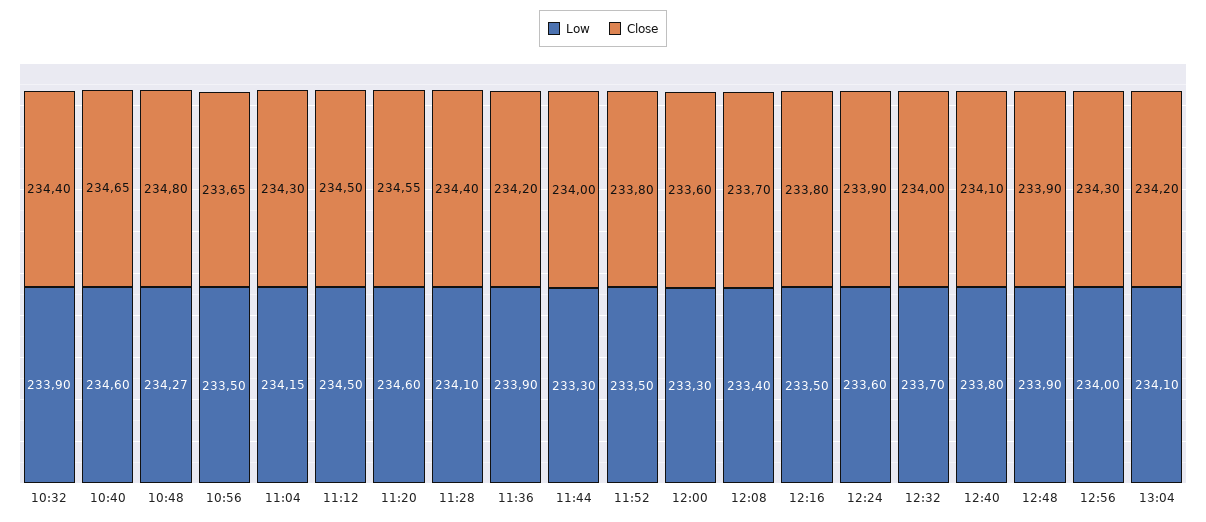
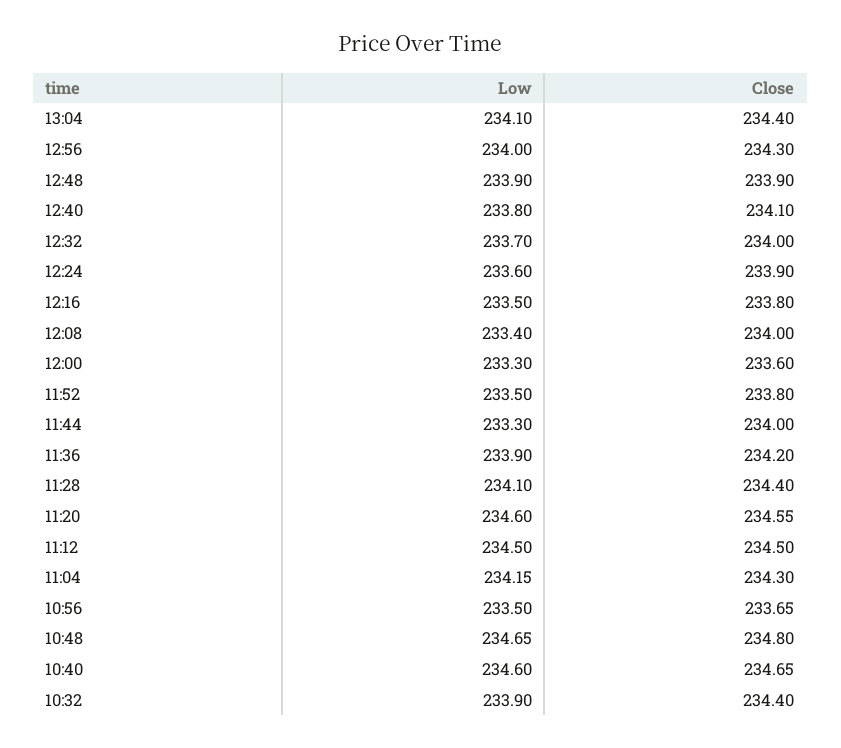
Low, 10:48: 234.27 -> 234.65
Close, 12:08: 233.7 -> 234
Close, 13:04: 234.2 -> 234.4

